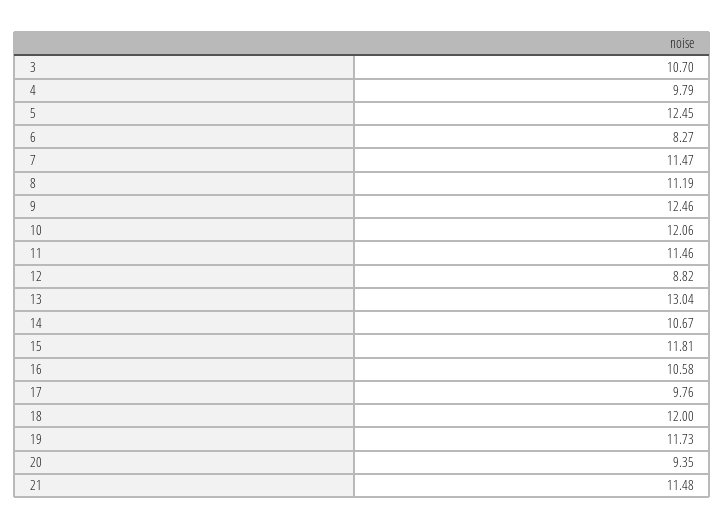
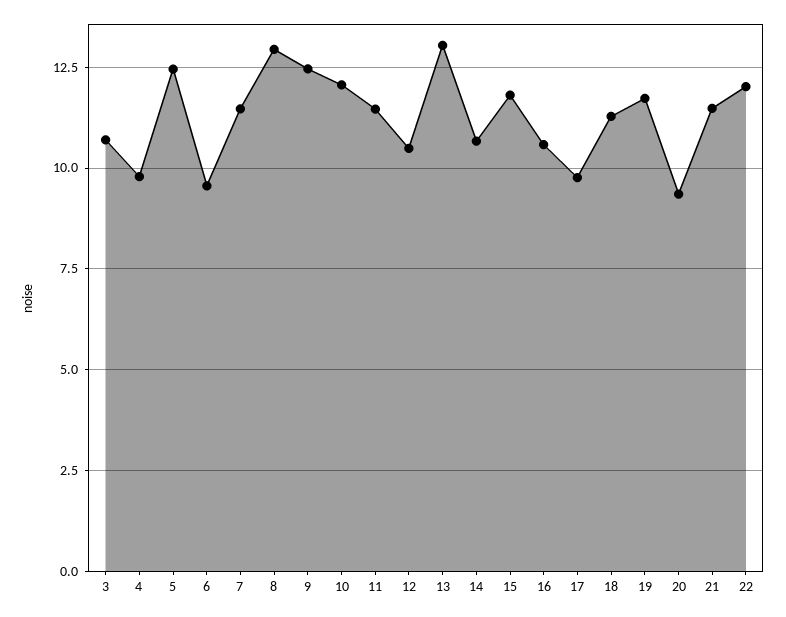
6: 8.27 -> 9.5
8: 11.19 -> 13
12: 8.82 -> 10.5
18: 12 -> 11.25
22: none -> 12

